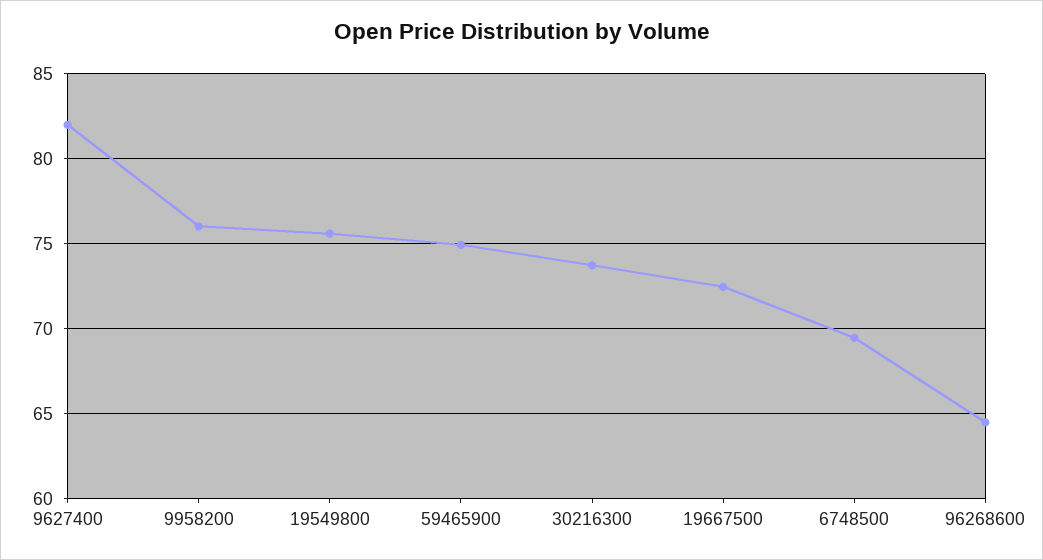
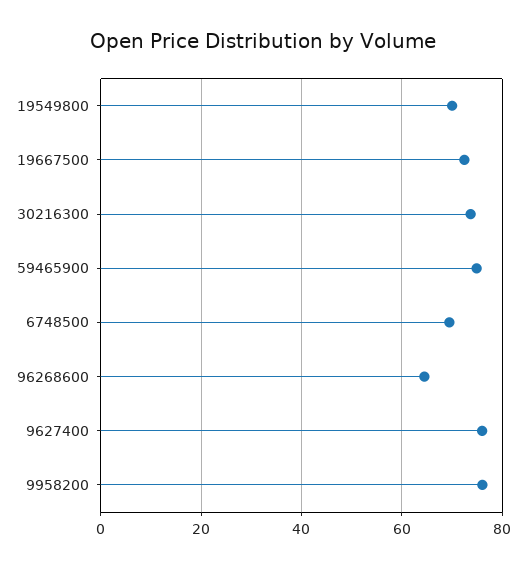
9627400: 82 -> 76
19549800: 75.5 -> 70

